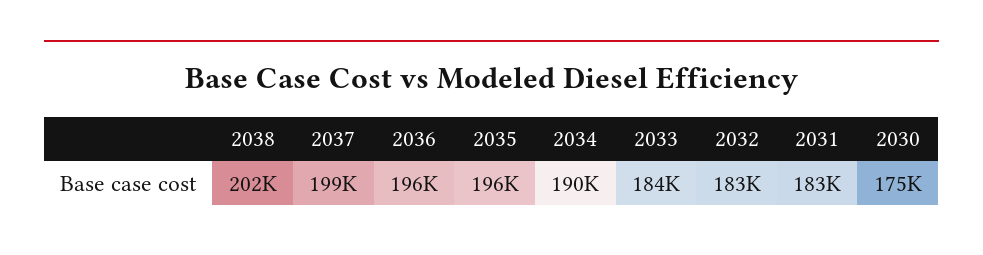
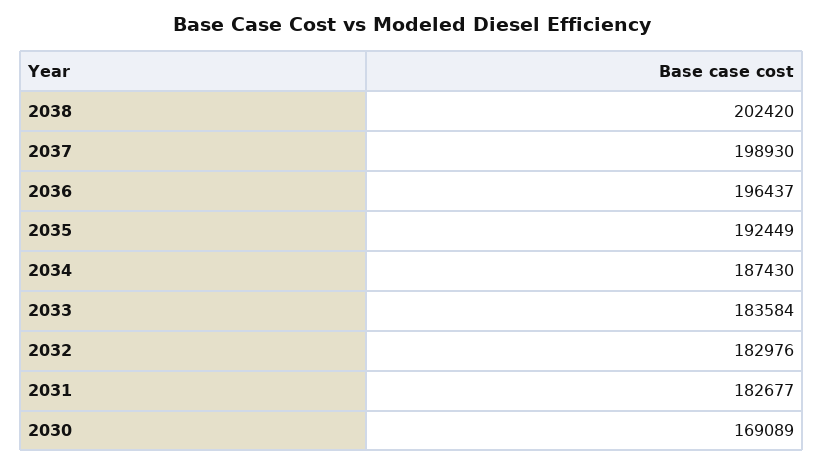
2035: 196000 -> 192449
2034: 190000 -> 187430
2030: 175000 -> 169089

